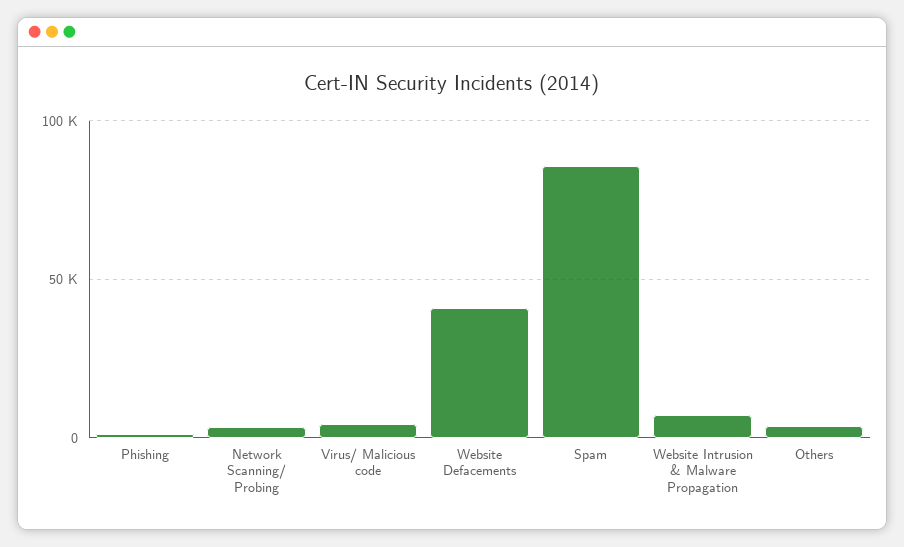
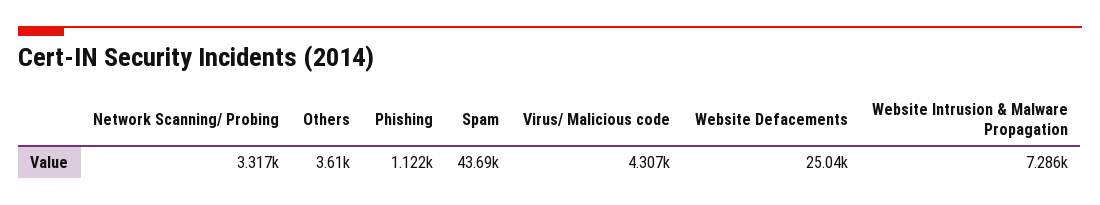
Website Defacements: 40000 -> 25040
Spam: 85000 -> 43690

